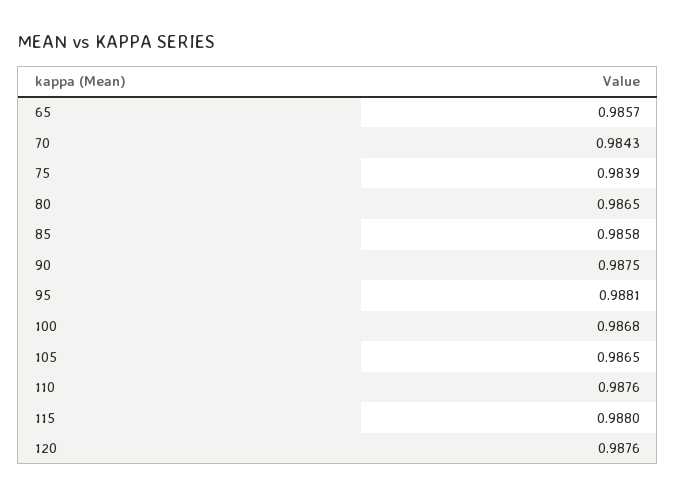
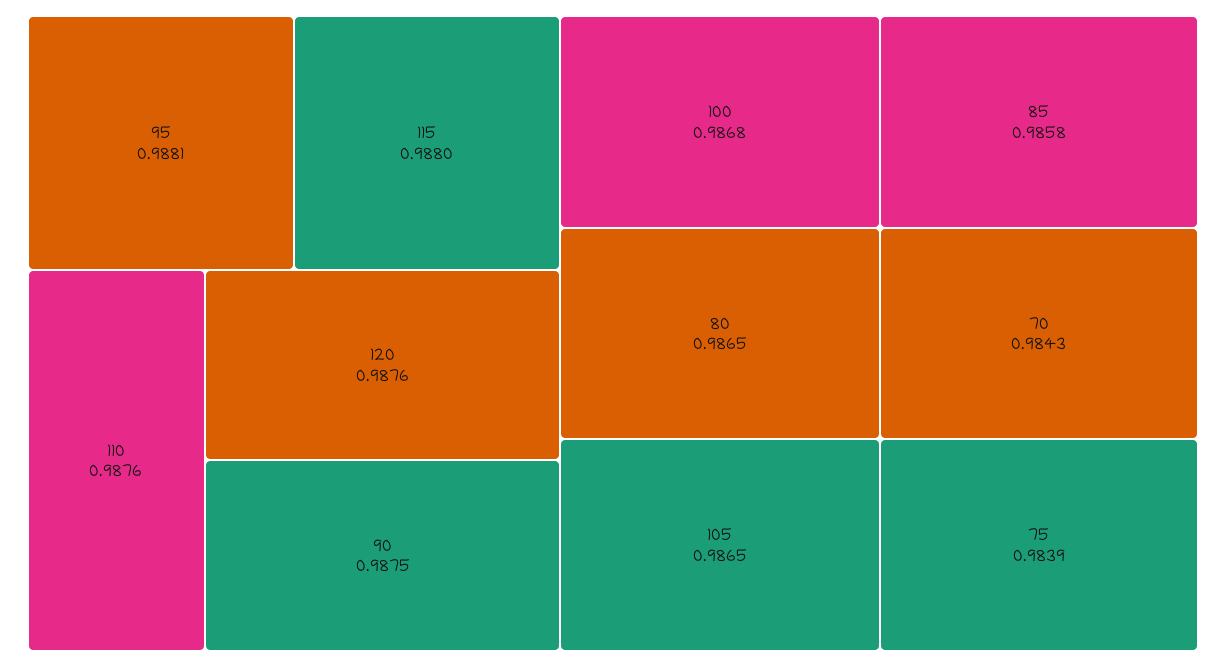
65: 0.9857 -> none

